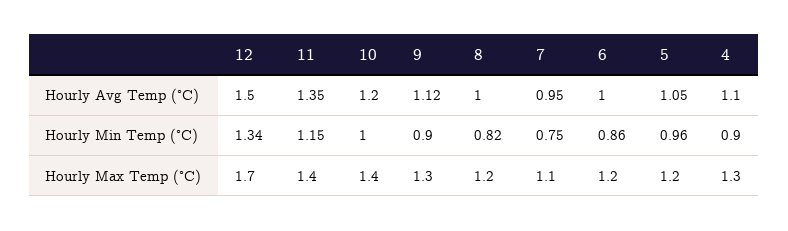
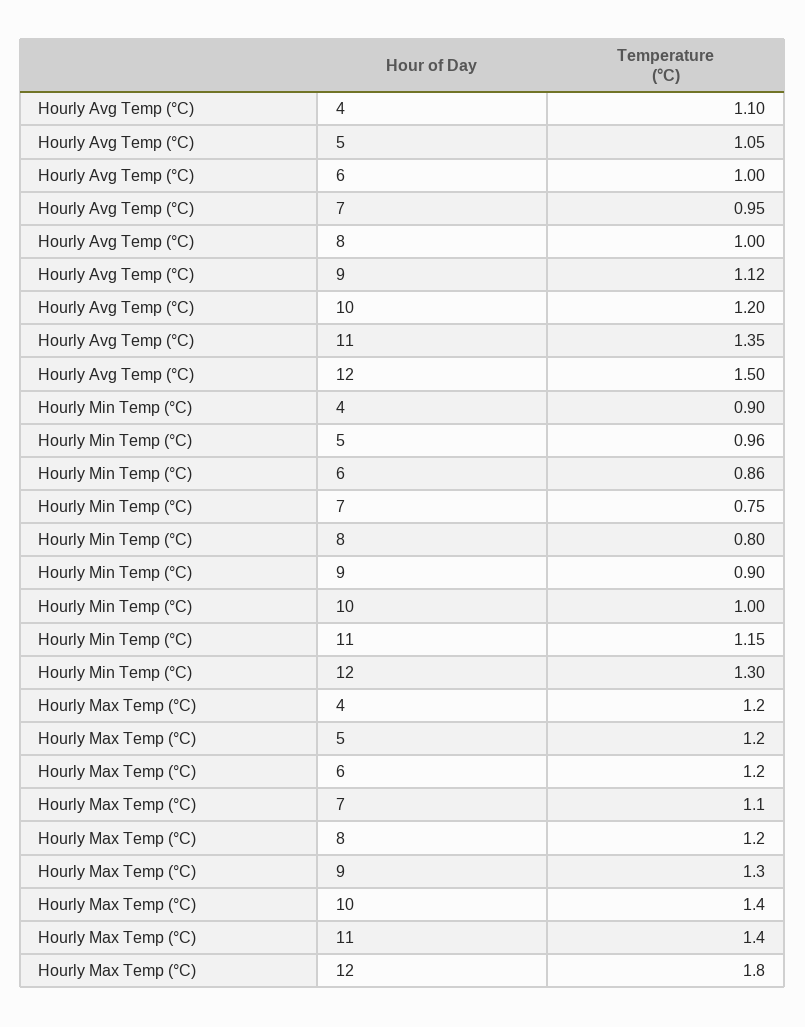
12, Hourly Min Temp (°C): 1.34 -> 1.3
8, Hourly Min Temp (°C): 0.82 -> 0.8
12, Hourly Max Temp (°C): 1.7 -> 1.8
4, Hourly Max Temp (°C): 1.3 -> 1.2

